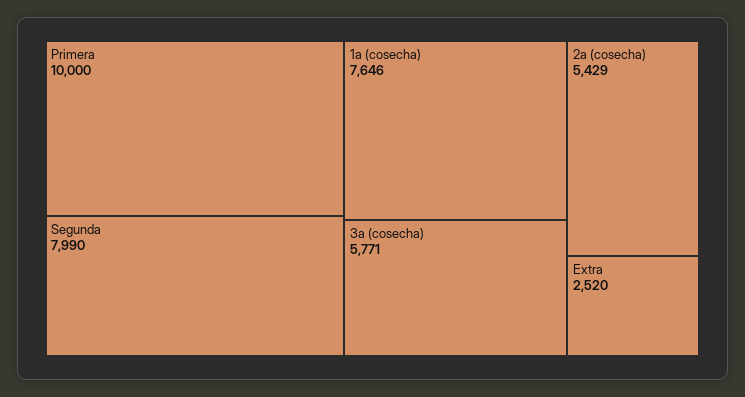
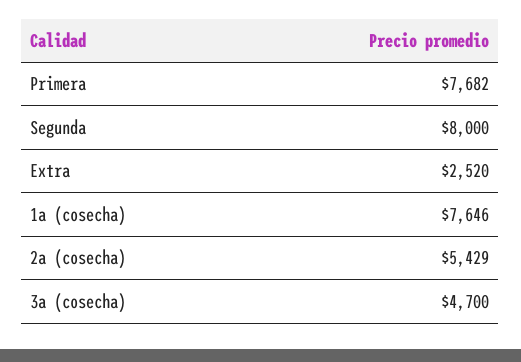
Primera: 10000 -> 7682
Segunda: 7990 -> 8000
3a (cosecha): 5771 -> 4700

